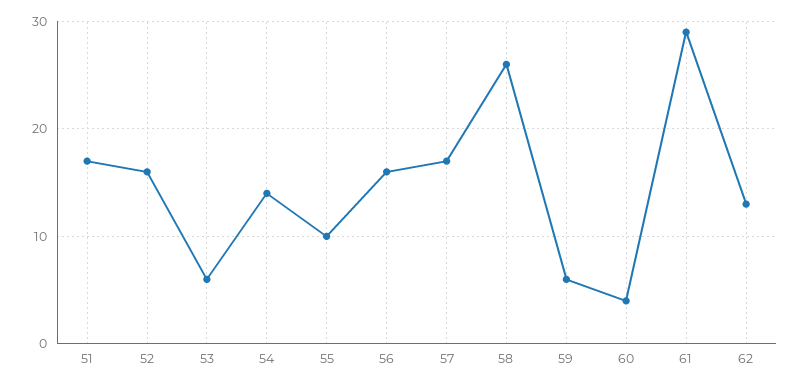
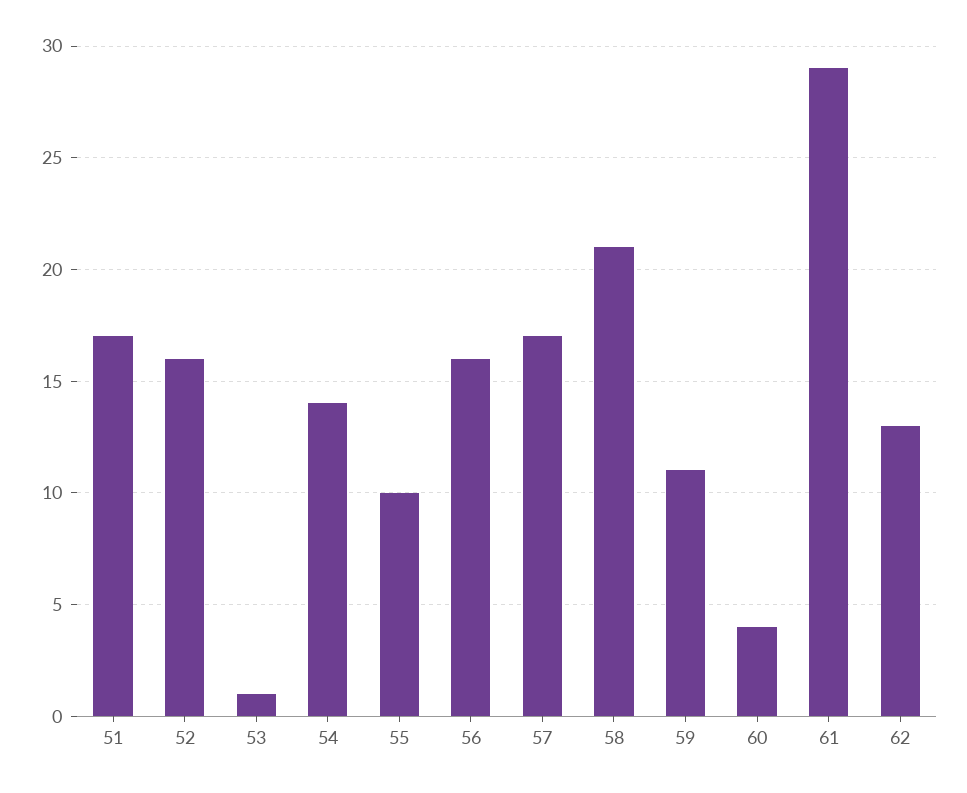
53: 6 -> 1
58: 26 -> 21
59: 6 -> 11

